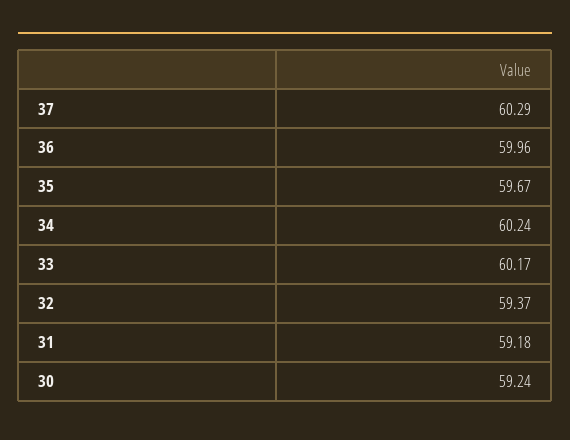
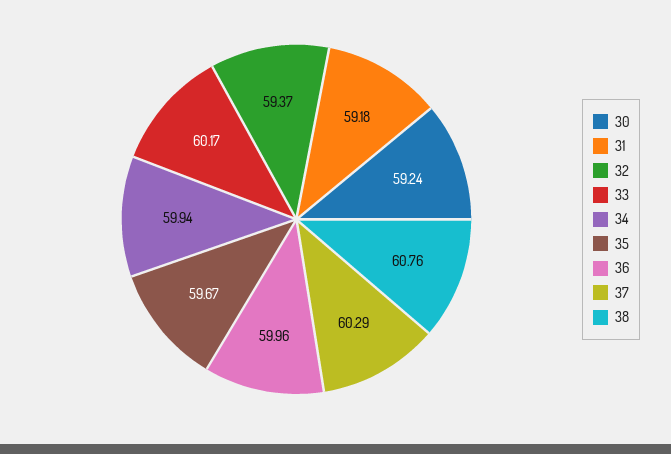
34: 60.24 -> 59.94
38: none -> 60.76

